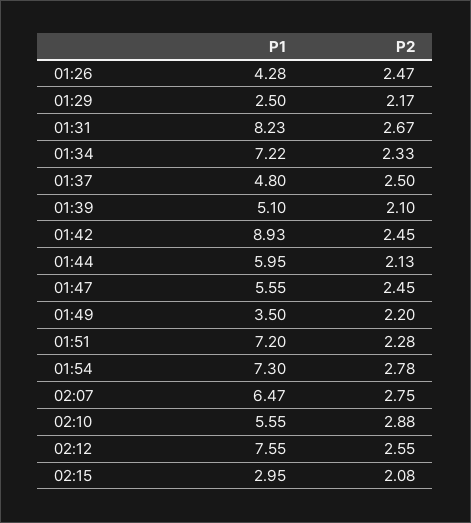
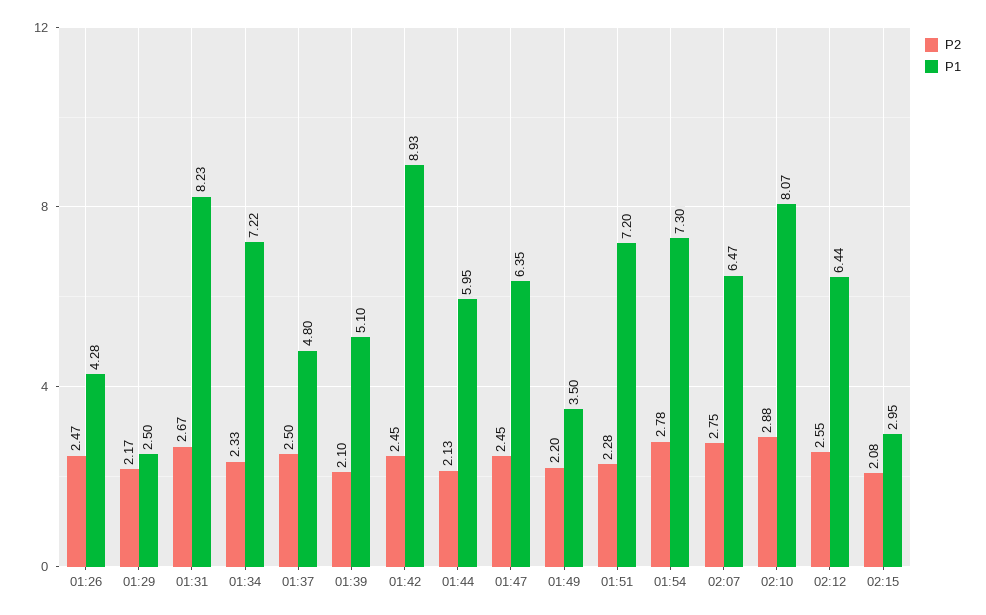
P1, 01:47: 5.55 -> 6.35
P1, 02:10: 5.55 -> 8.07
P1, 02:12: 7.55 -> 6.44

